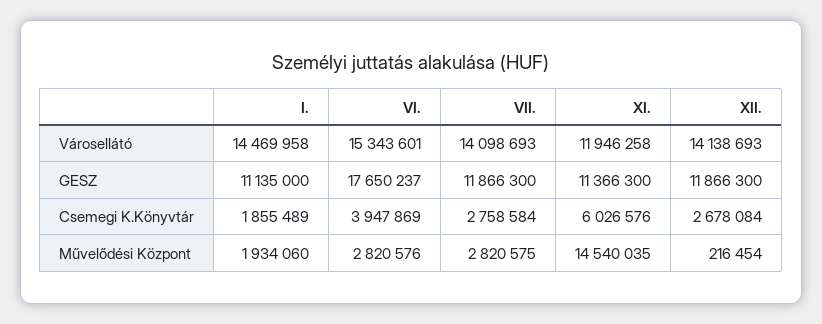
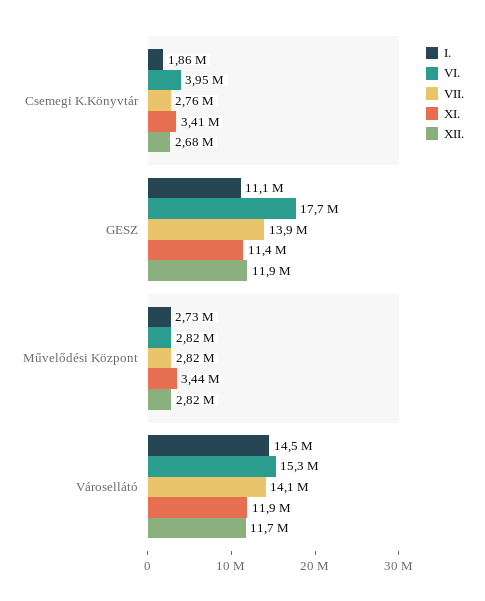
XII., Városellátó: 14138693 -> 11700000
VII., GESZ: 11866300 -> 13900000
XI., Csemegi K.Könyvtár: 6026576 -> 3410000
I., Művelődési Központ: 1934060 -> 2730000
XI., Művelődési Központ: 14540035 -> 3440000
XII., Művelődési Központ: 216454 -> 2820000

